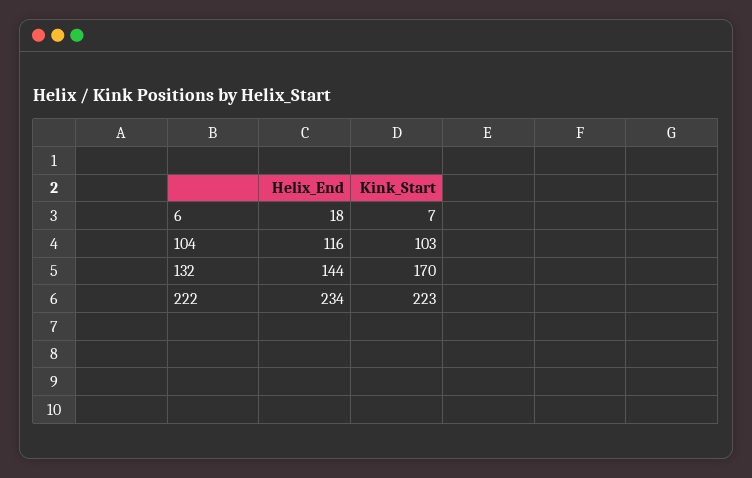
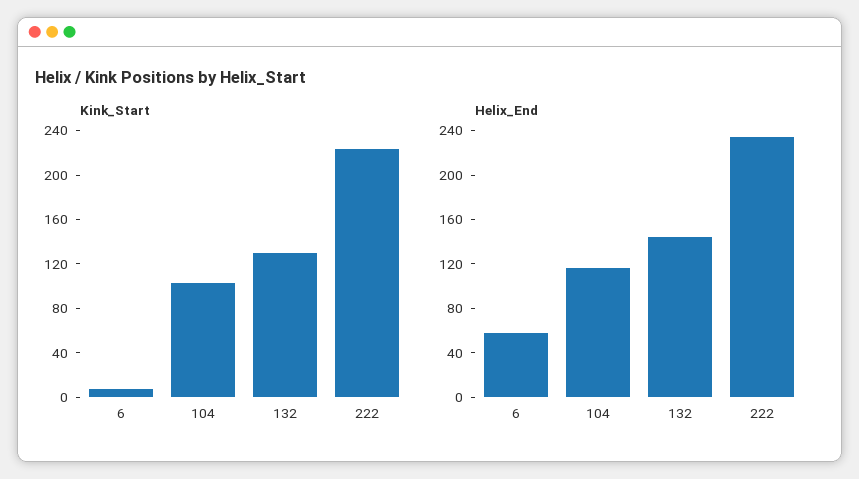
Helix_End, 6: 18 -> 60
Kink_Start, 132: 170 -> 130

